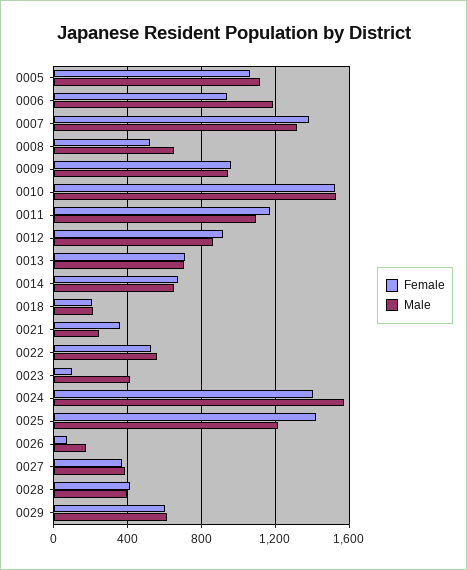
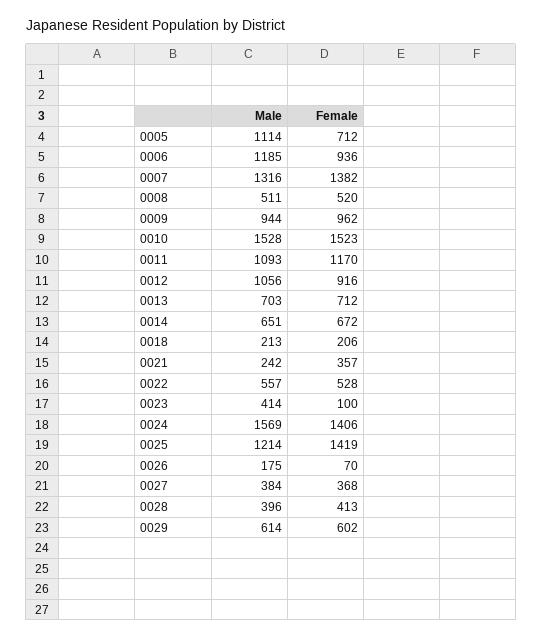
Female, 0005: 1050 -> 712
Male, 0008: 650 -> 511
Male, 0012: 850 -> 1056

